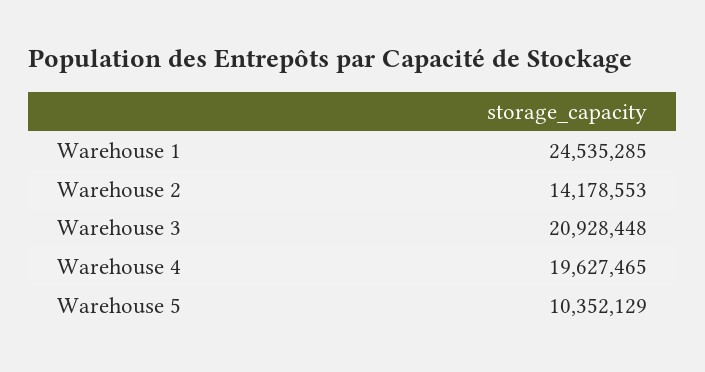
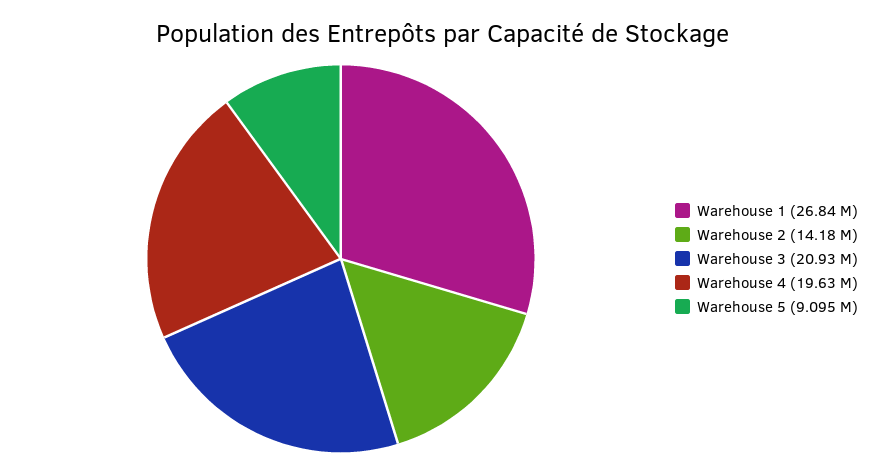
Warehouse 1: 24535285 -> 26840000
Warehouse 5: 10352129 -> 9095000

